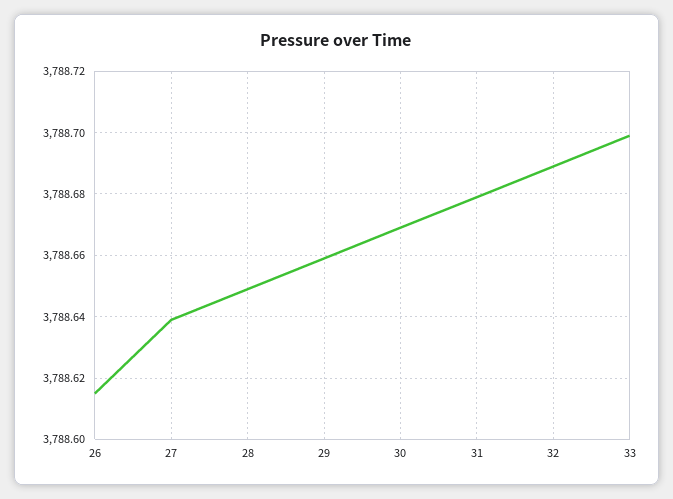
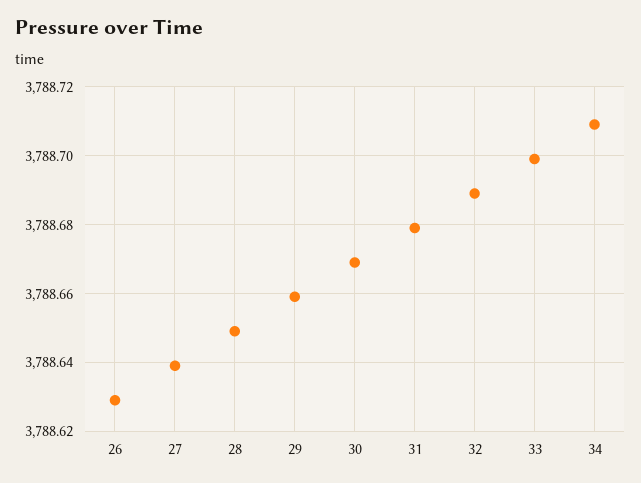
26: 3788.615 -> 3788.63
34: none -> 3788.71

